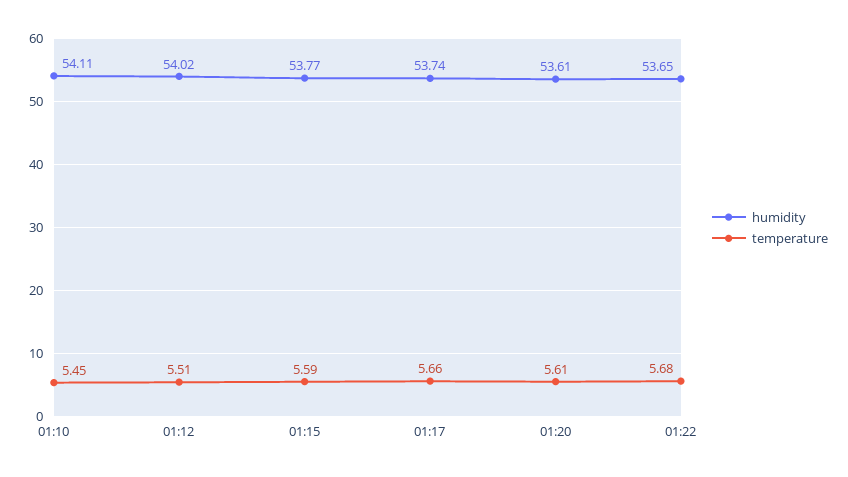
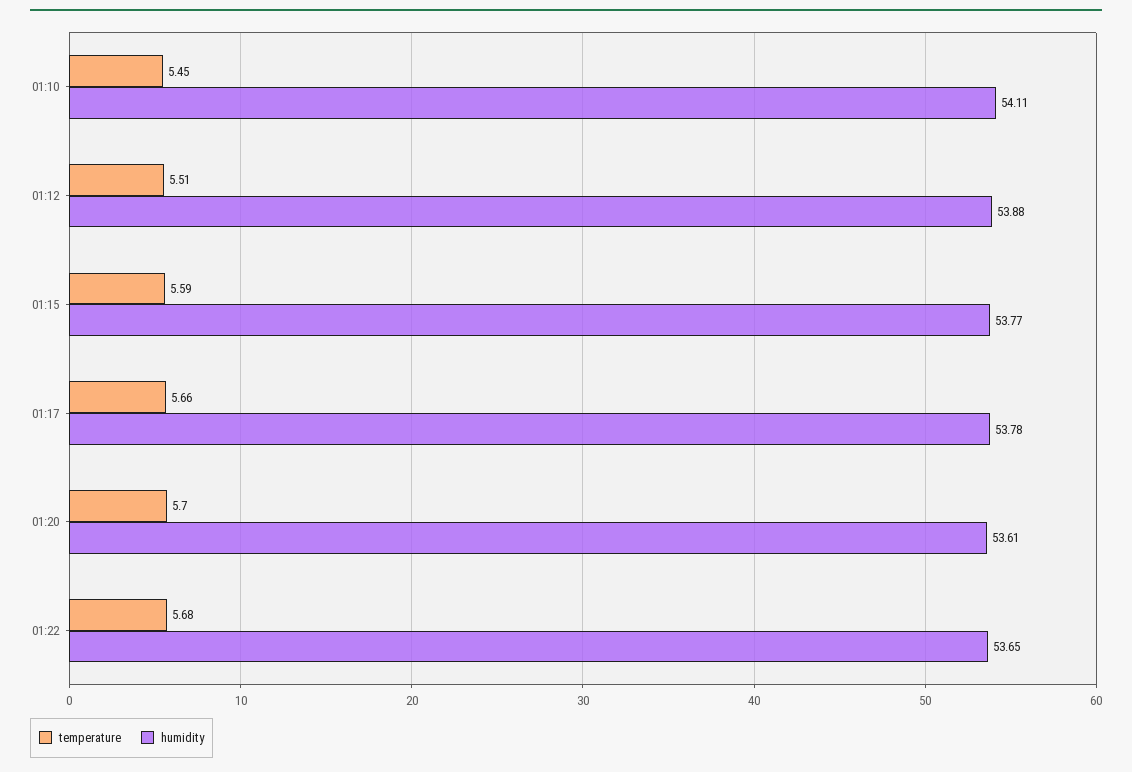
humidity, 01:12: 54.02 -> 53.88
humidity, 01:17: 53.74 -> 53.78
temperature, 01:20: 5.61 -> 5.7

